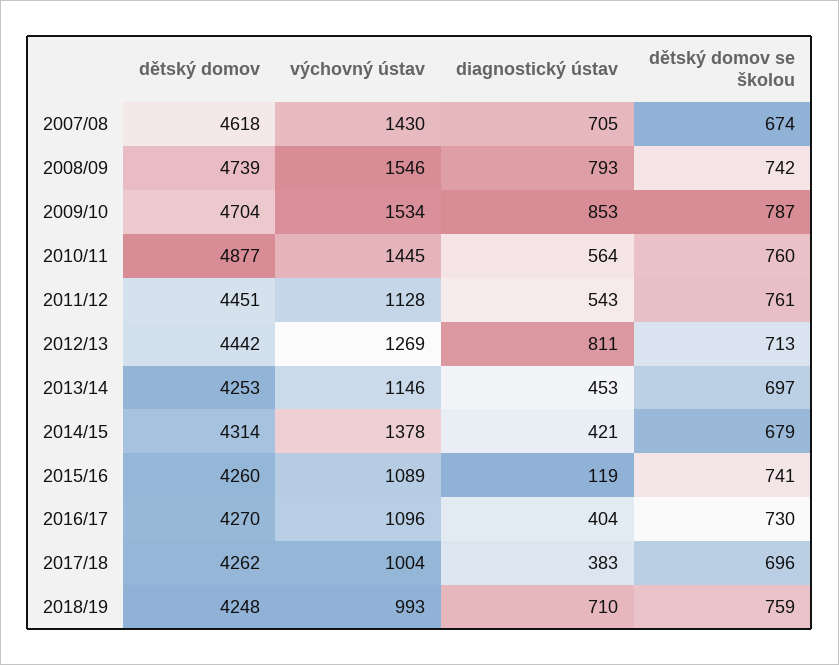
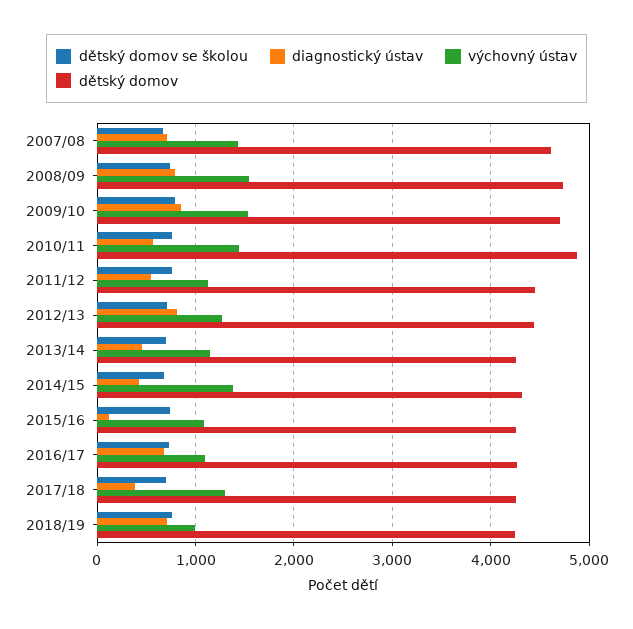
diagnostický ústav, 2016/17: 404 -> 700
výchovný ústav, 2017/18: 1004 -> 1300

